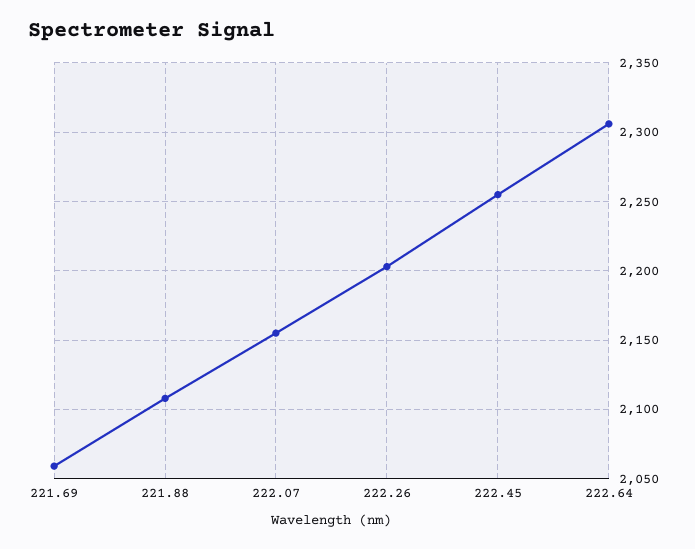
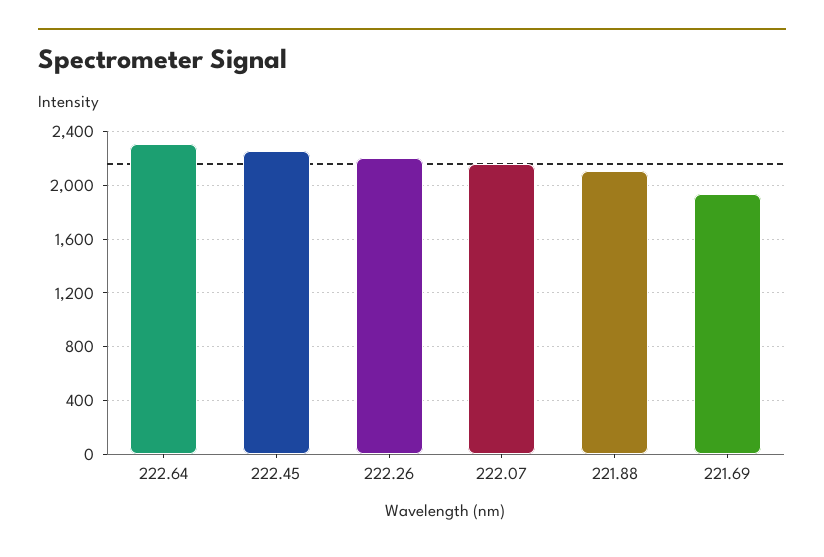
221.69: 2060 -> 1950

